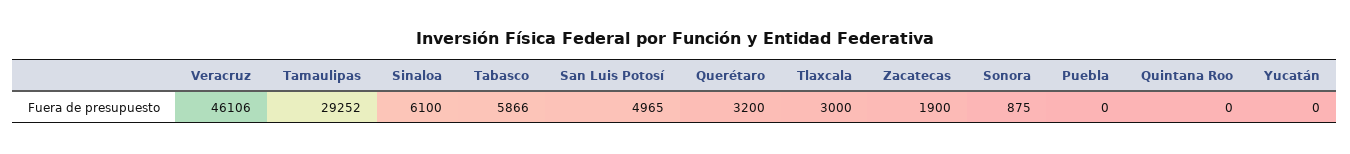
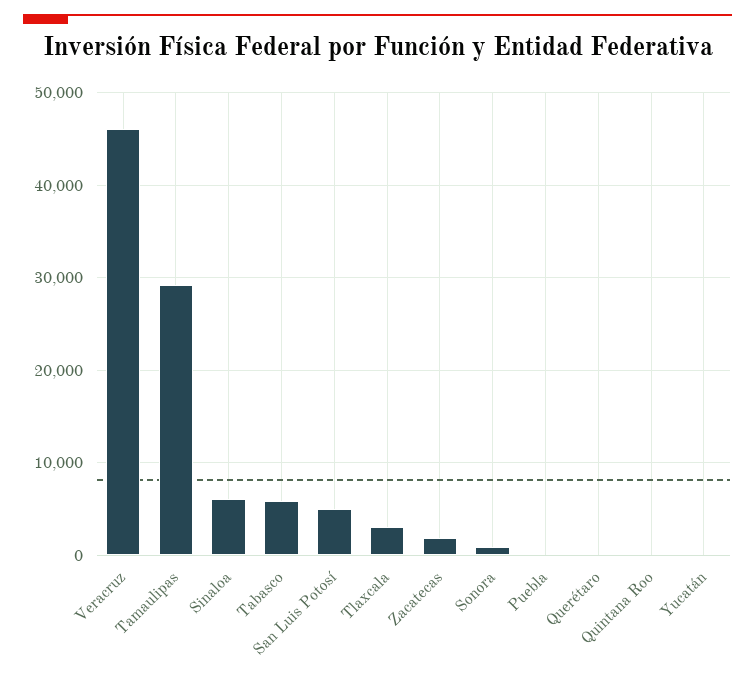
Querétaro: 3200 -> 0

